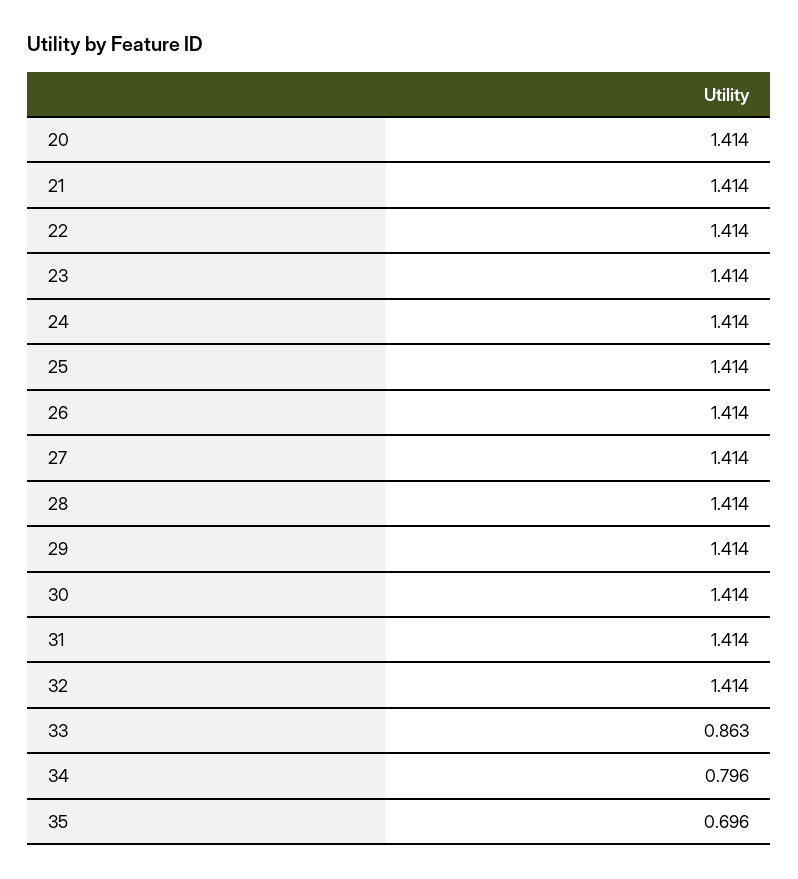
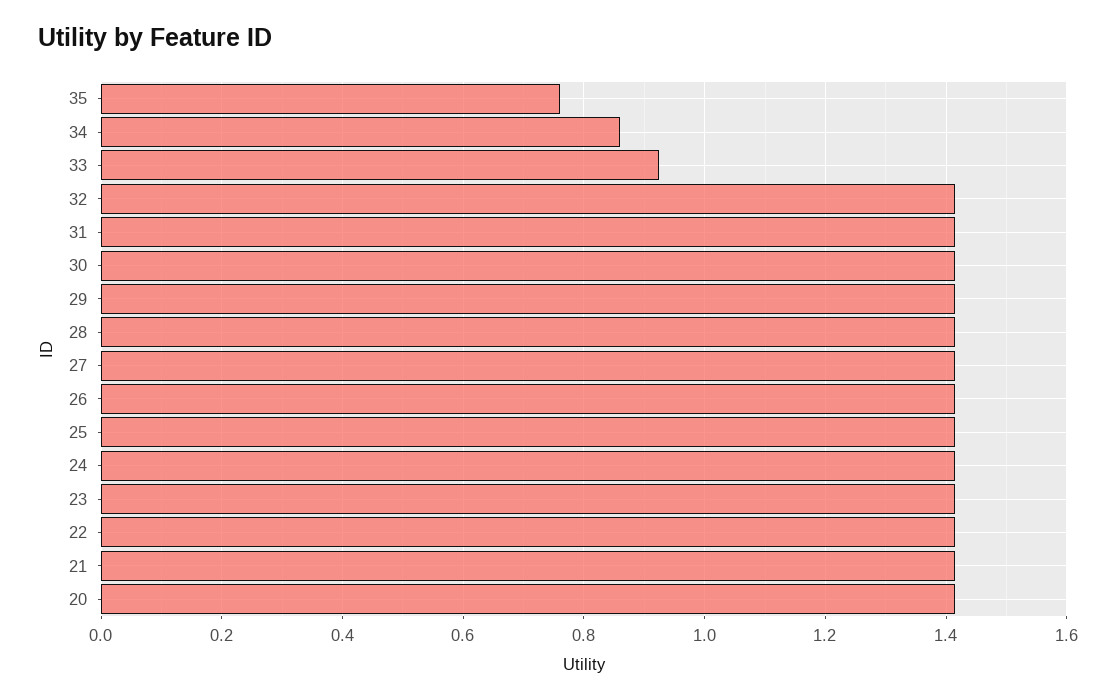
33: 0.863 -> 0.92
34: 0.796 -> 0.86
35: 0.696 -> 0.76

